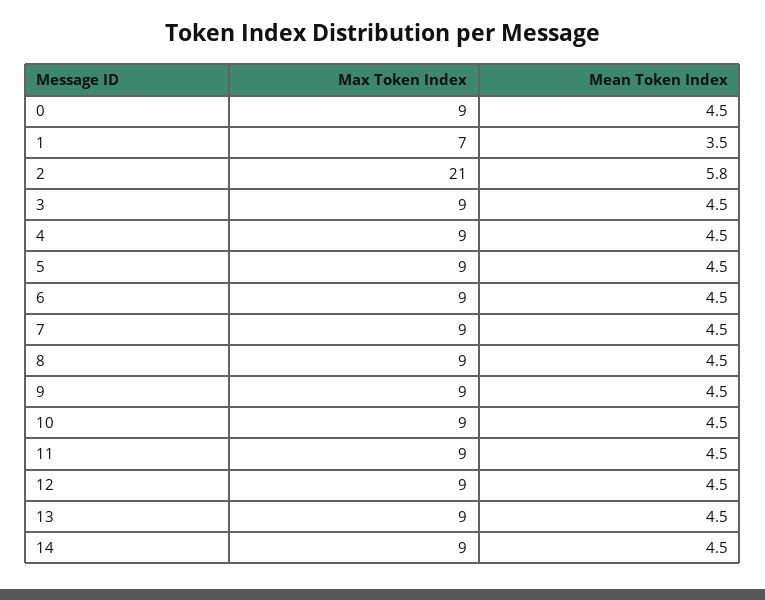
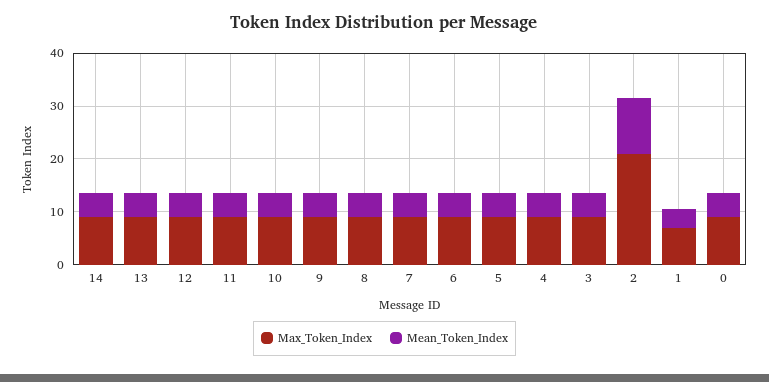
Mean Token Index, 2: 5.8 -> 10

